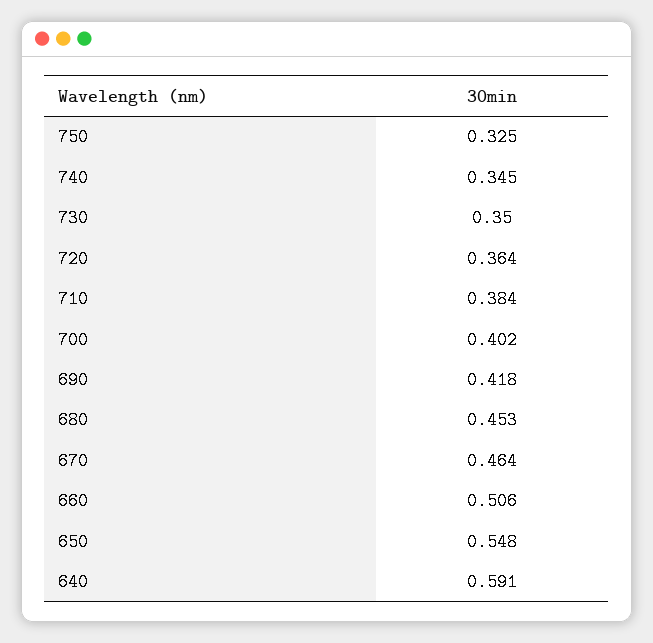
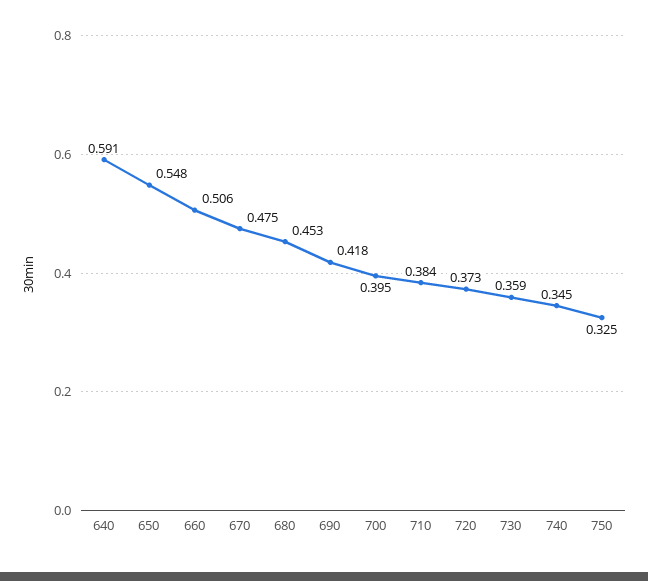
730: 0.35 -> 0.359
720: 0.364 -> 0.373
700: 0.402 -> 0.395
670: 0.464 -> 0.475

